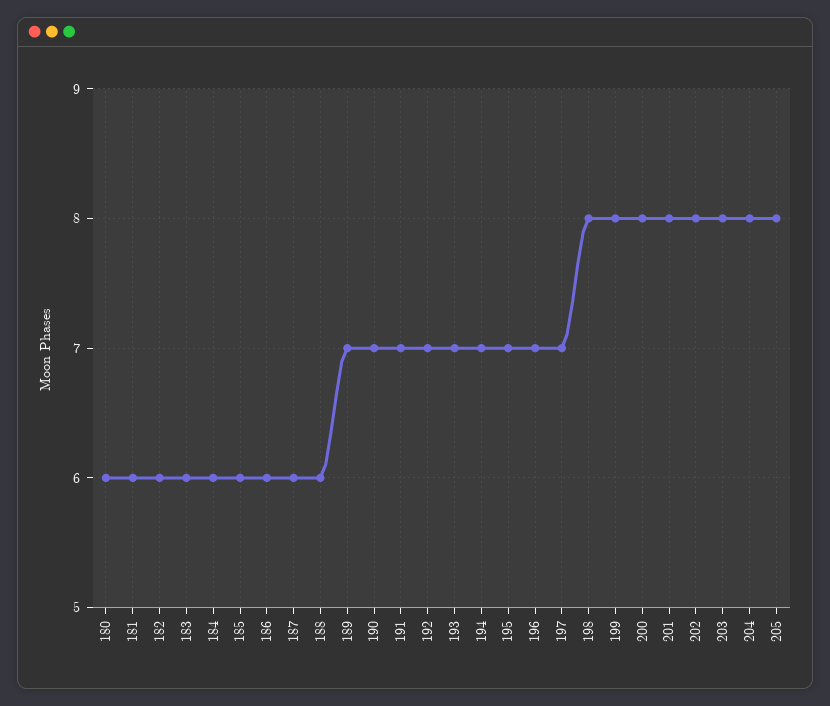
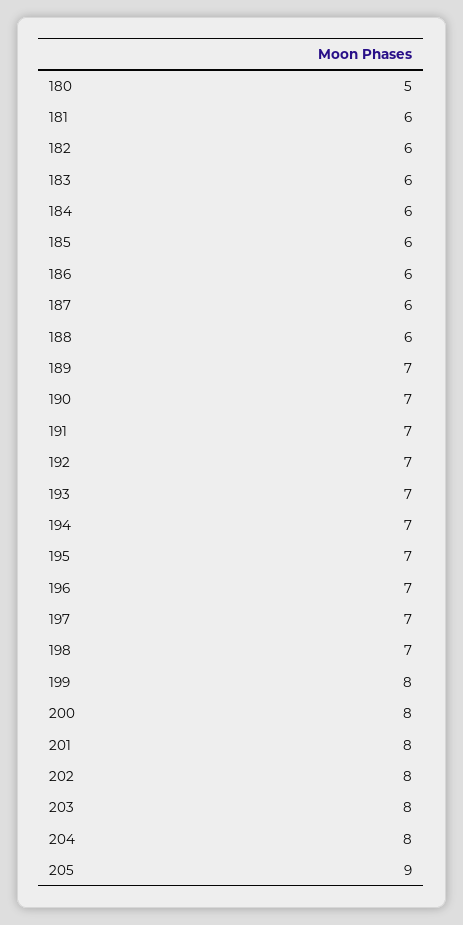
180: 6 -> 5
198: 8 -> 7
205: 8 -> 9

